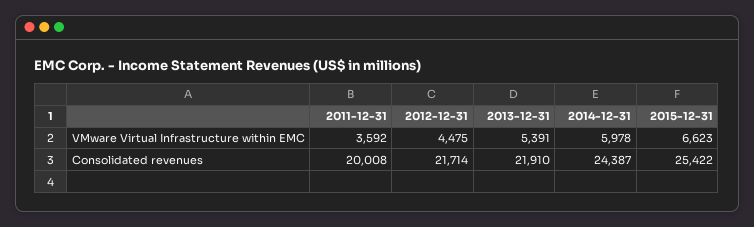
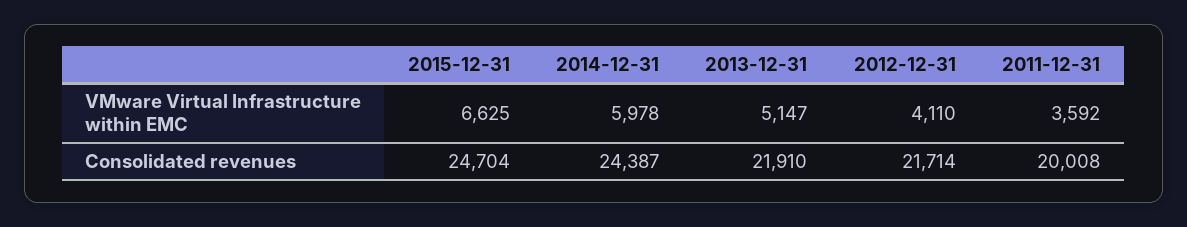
2012-12-31, VMware Virtual Infrastructure within EMC: 4475 -> 4110
2013-12-31, VMware Virtual Infrastructure within EMC: 5391 -> 5147
2015-12-31, VMware Virtual Infrastructure within EMC: 6623 -> 6625
2015-12-31, Consolidated revenues: 25422 -> 24704

